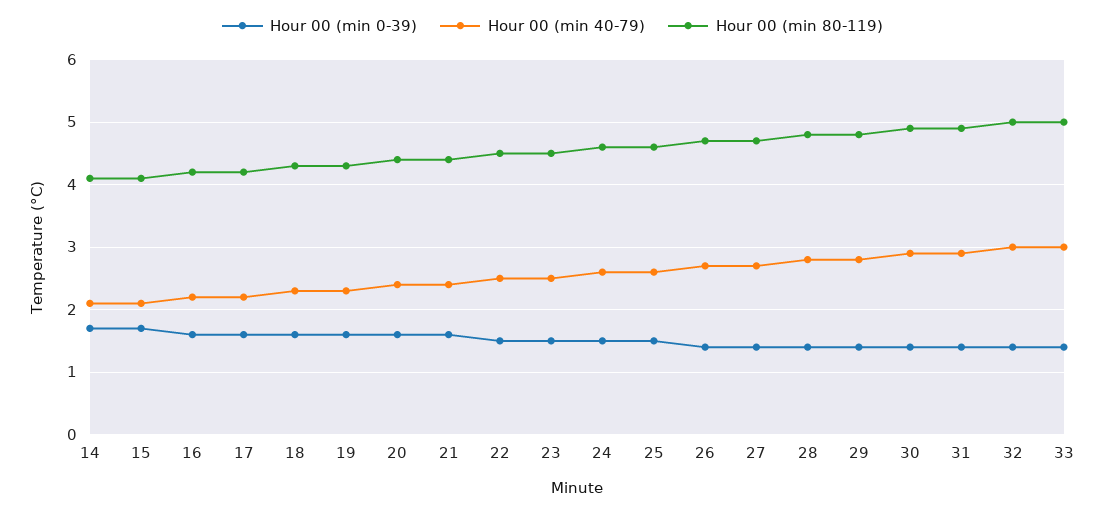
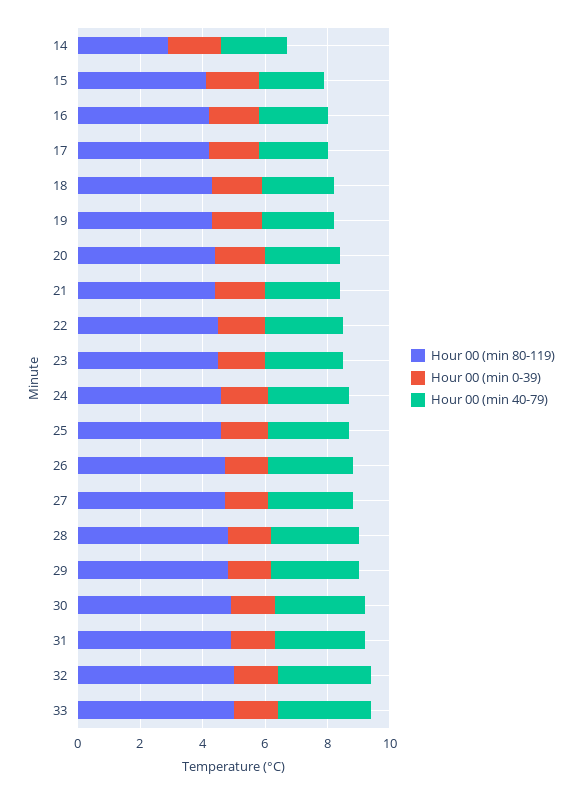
Hour 00 (min 80-119), 14: 4.1 -> 3

